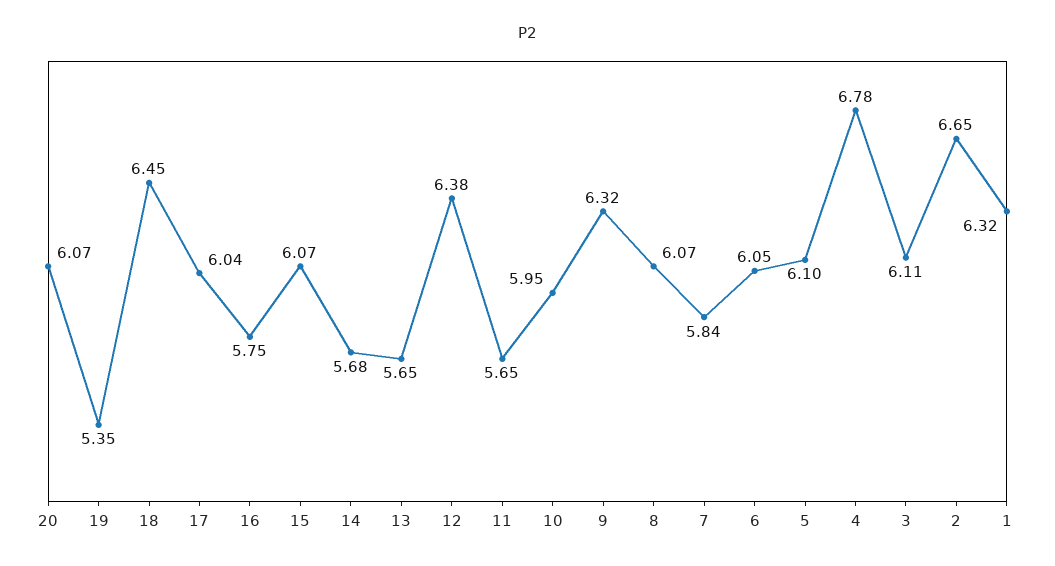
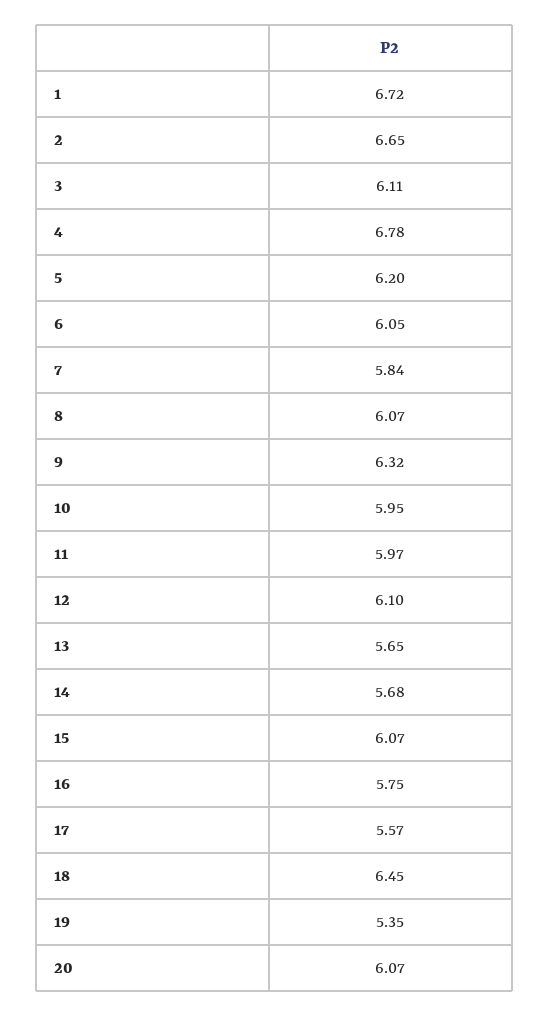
17: 6.04 -> 5.57
12: 6.38 -> 6.1
11: 5.65 -> 5.97
5: 6.1 -> 6.2
1: 6.32 -> 6.72

